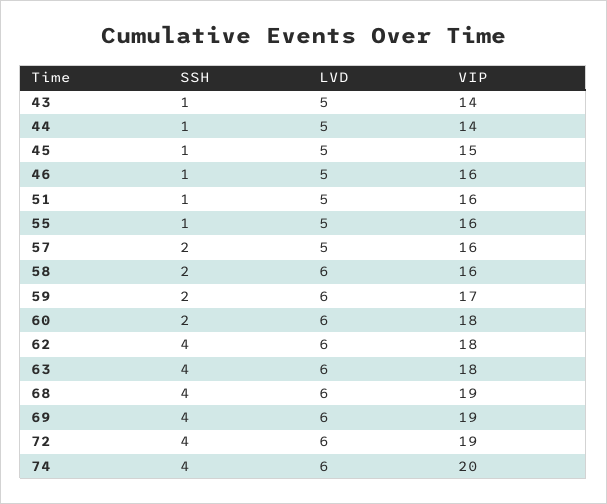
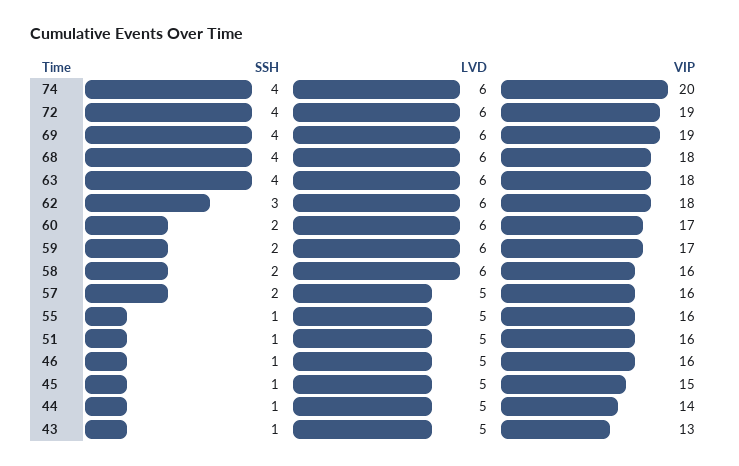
VIP, 43: 14 -> 13
VIP, 60: 18 -> 17
SSH, 62: 4 -> 3
VIP, 68: 19 -> 18

